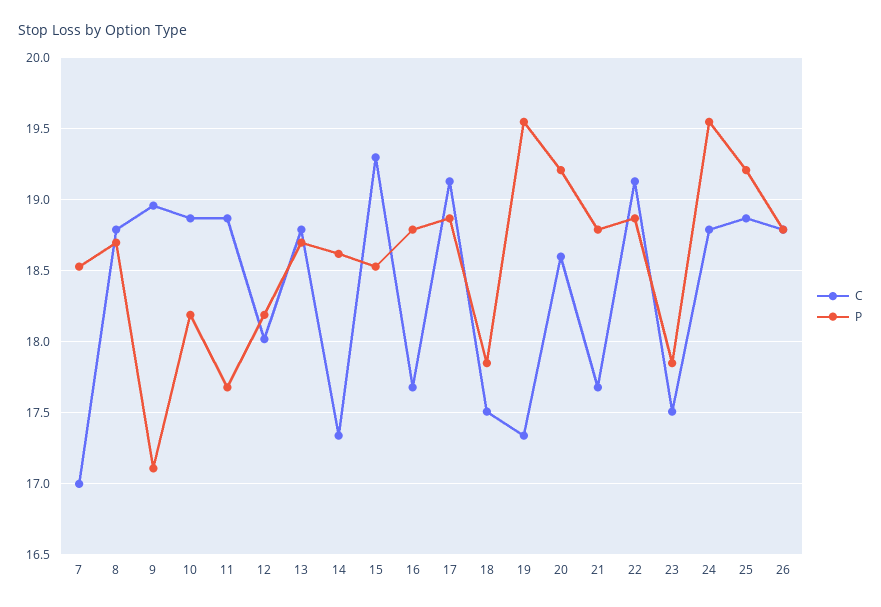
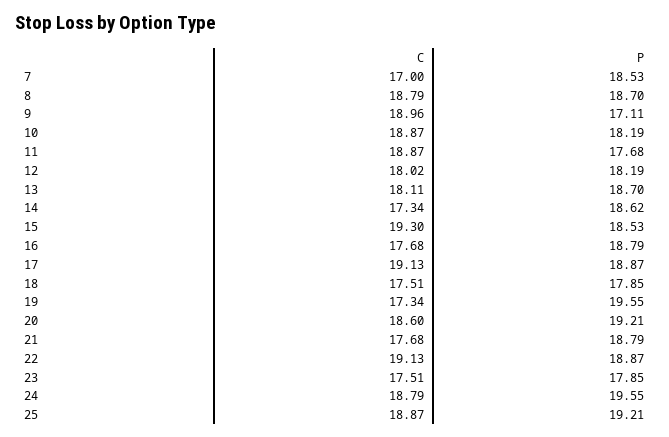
C, 13: 18.8 -> 18.11
C, 26: 18.8 -> none
P, 26: 18.8 -> none

